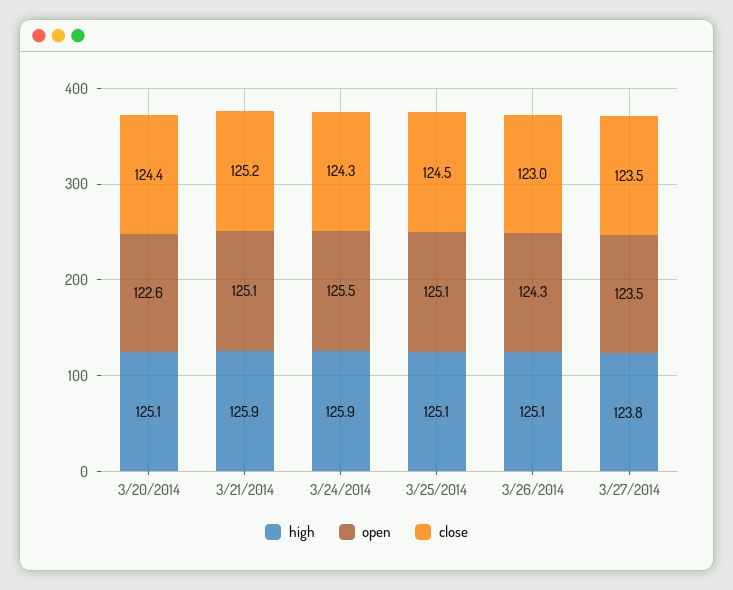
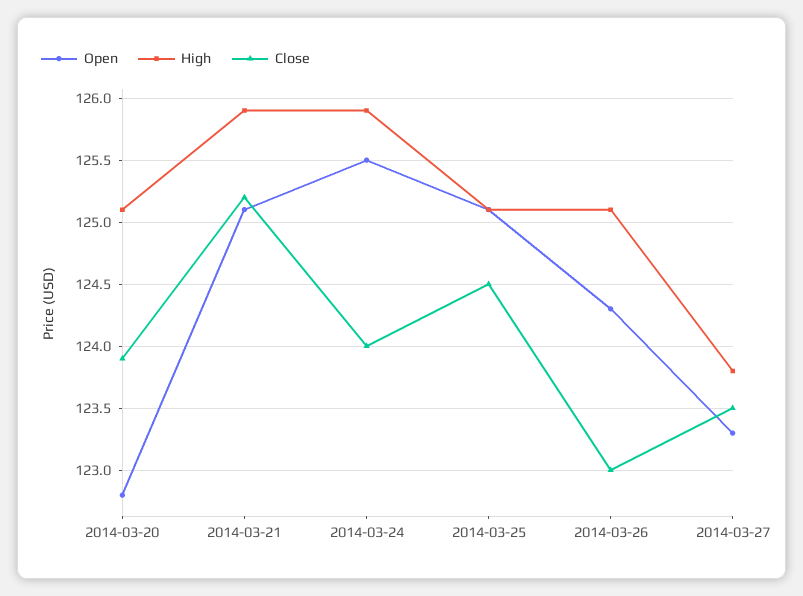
open, 3/20/2014: 122.6 -> 122.8
close, 3/20/2014: 124.4 -> 123.9
close, 3/24/2014: 124.3 -> 124
open, 3/27/2014: 123.5 -> 123.3

